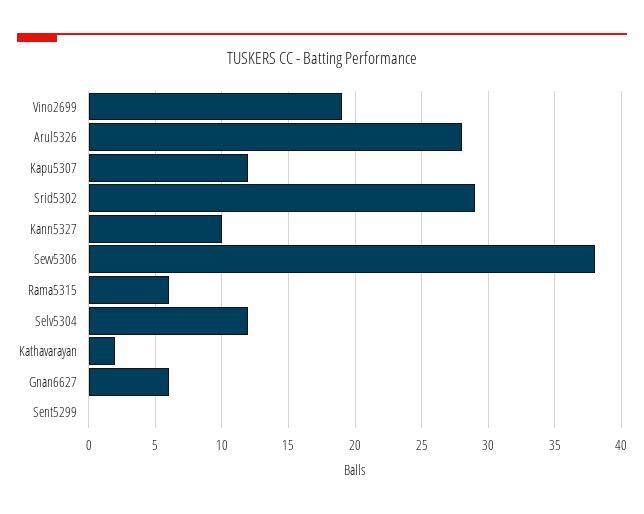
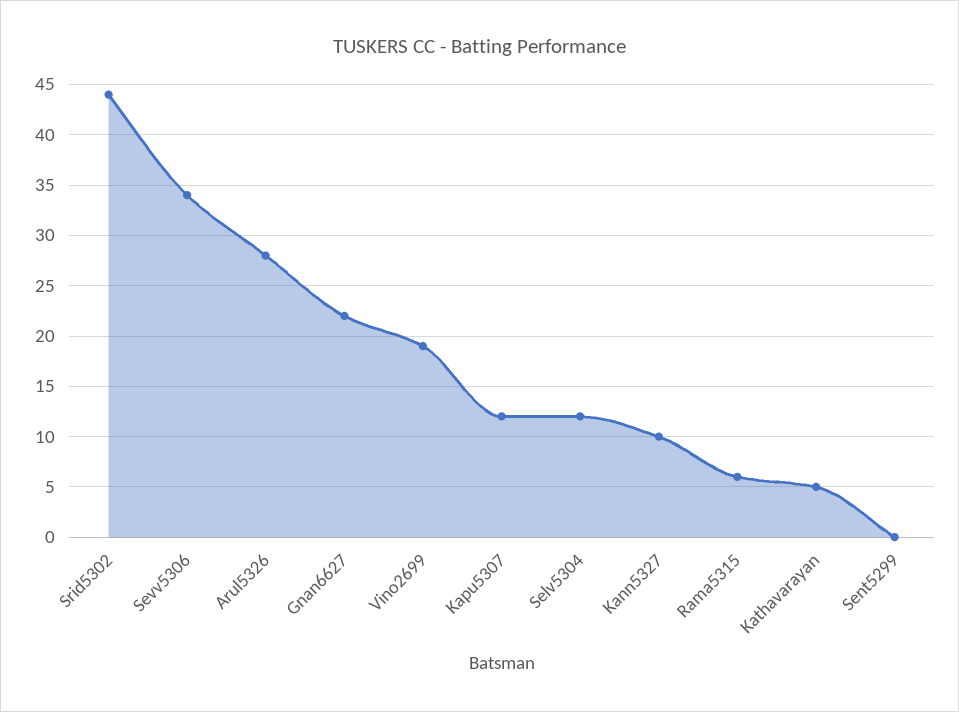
Srid5302: 29 -> 44
Sevv5306: 38 -> 34
Kathavarayan: 2 -> 5
Gnan6627: 6 -> 22

